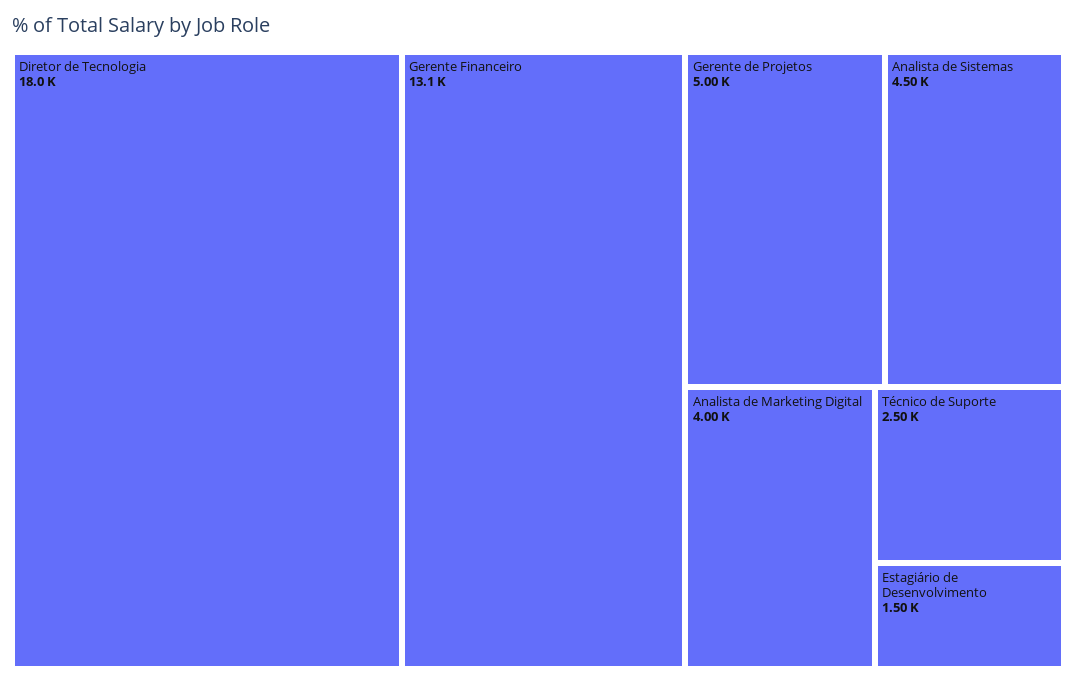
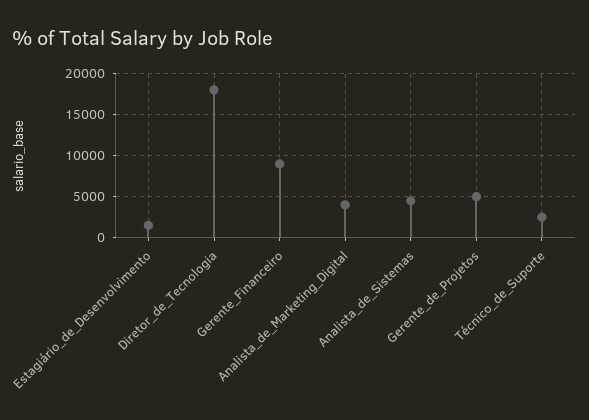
Gerente Financeiro: 13100 -> 9000

